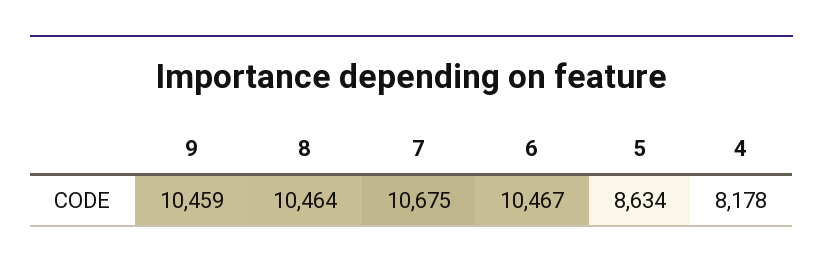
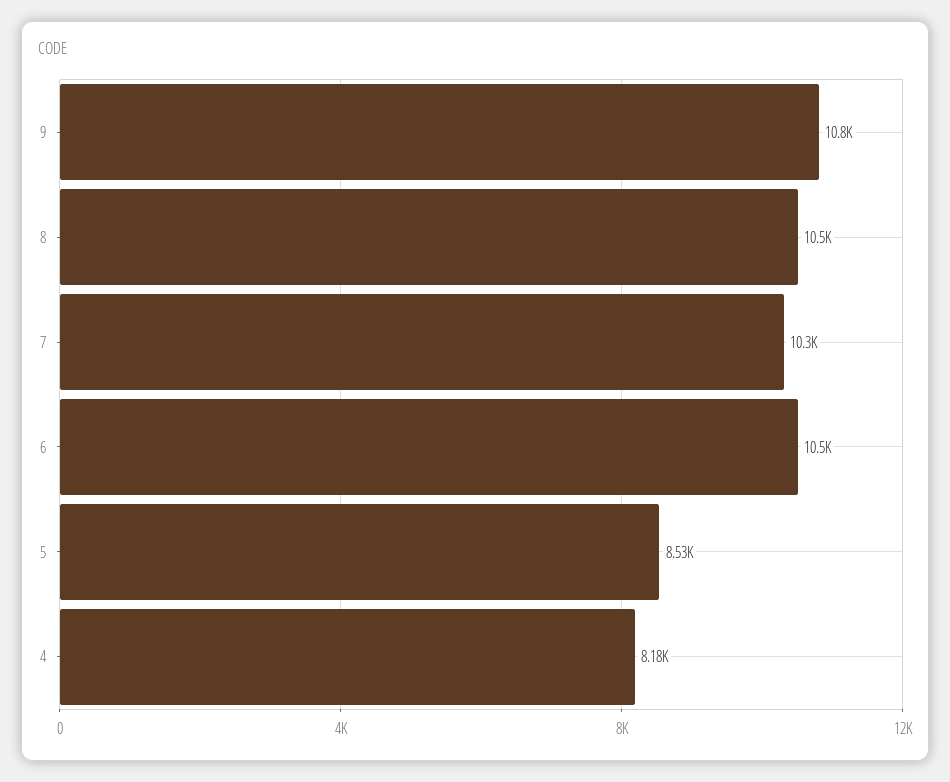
9: 10459 -> 10800
7: 10675 -> 10300
5: 8634 -> 8530

